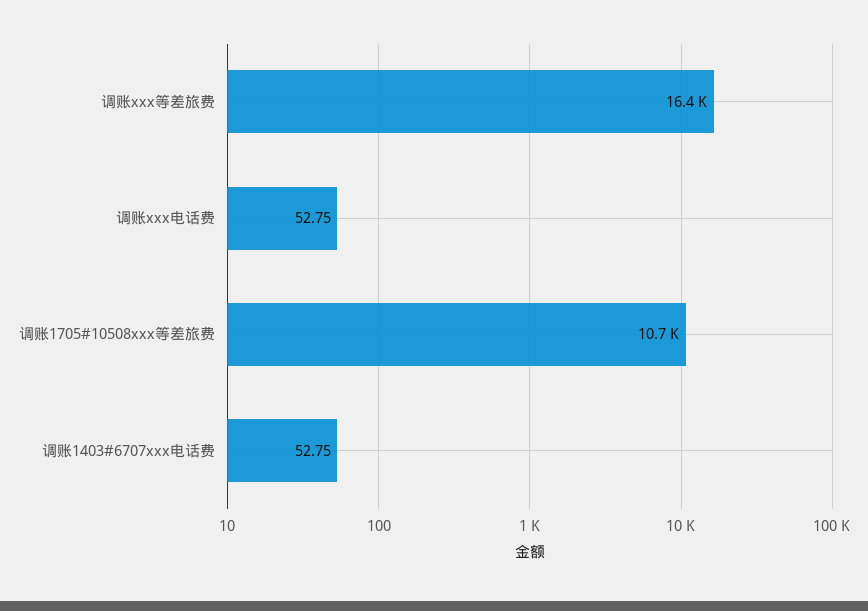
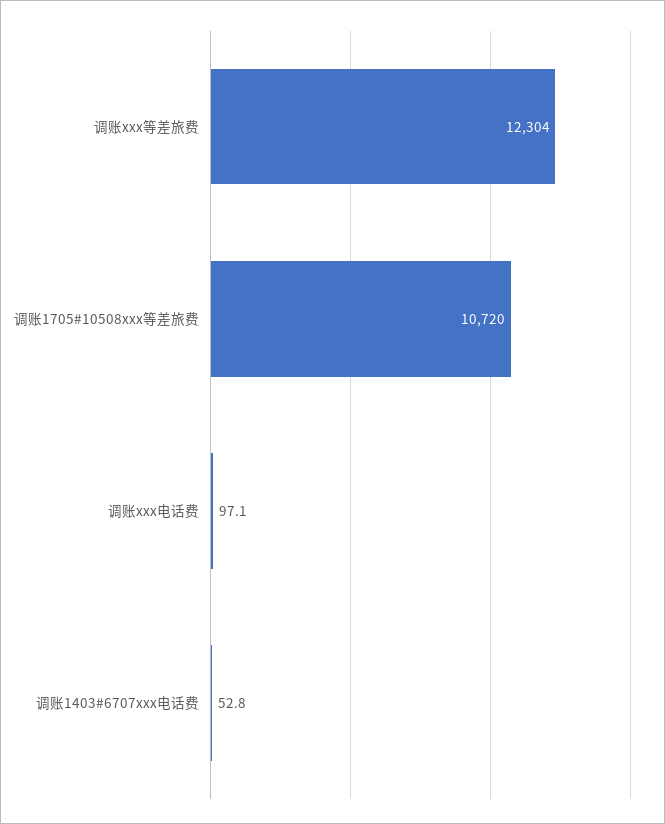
调账xxx等差旅费: 16400 -> 12304
调账xxx电话费: 52.75 -> 97.1

